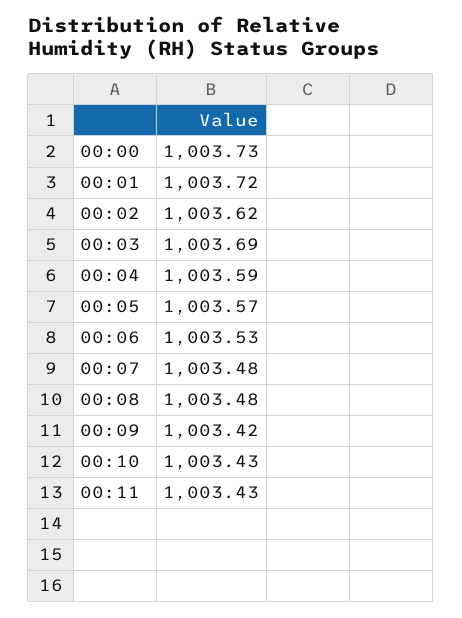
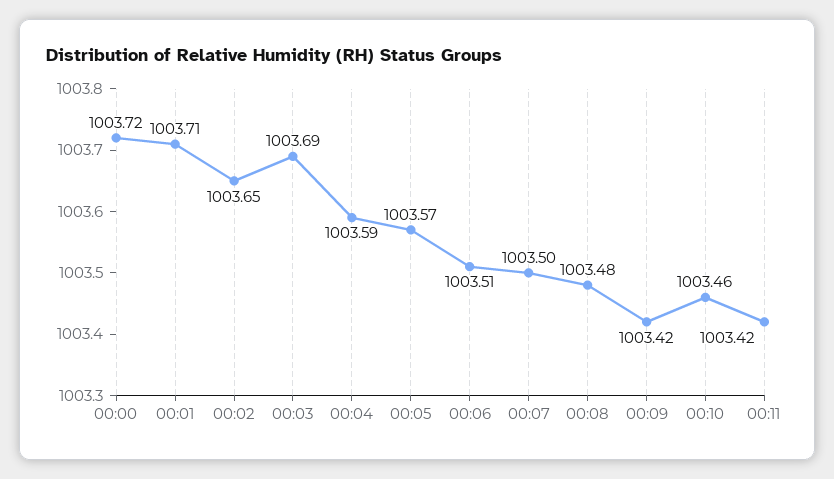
00:00: 1003.73 -> 1003.72
00:01: 1003.72 -> 1003.71
00:02: 1003.62 -> 1003.65
00:06: 1003.53 -> 1003.51
00:07: 1003.48 -> 1003.5
00:10: 1003.43 -> 1003.46
00:11: 1003.43 -> 1003.42

